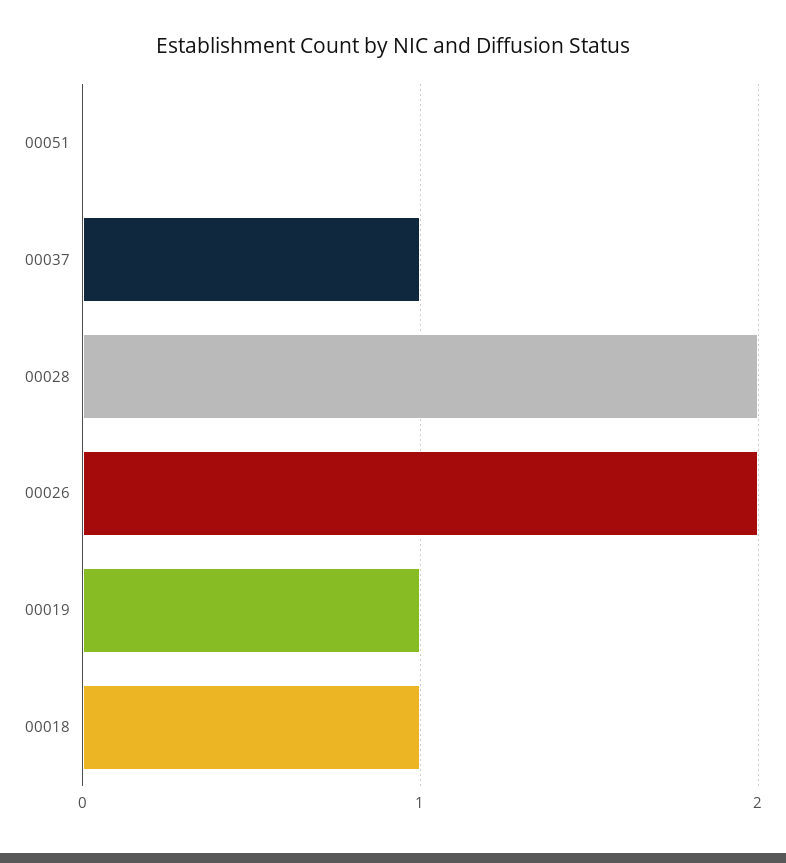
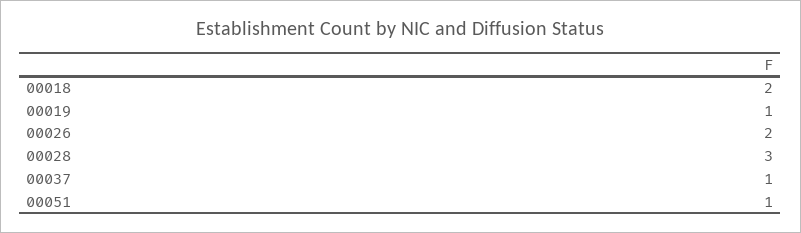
00051: 0 -> 1
00028: 2 -> 3
00018: 1 -> 2

